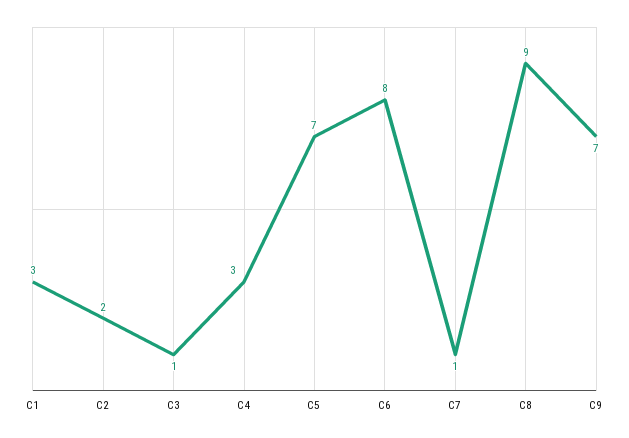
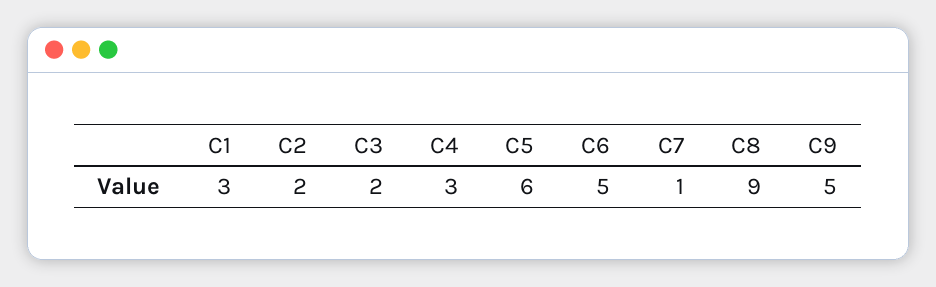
C3: 1 -> 2
C5: 7 -> 6
C6: 8 -> 5
C9: 7 -> 5

